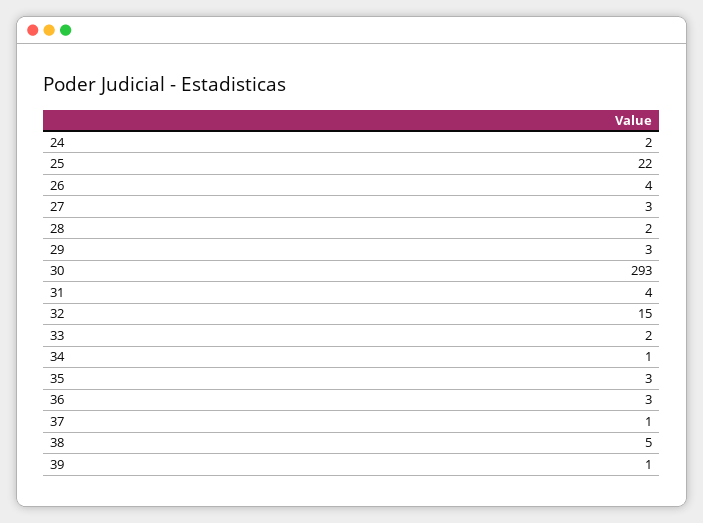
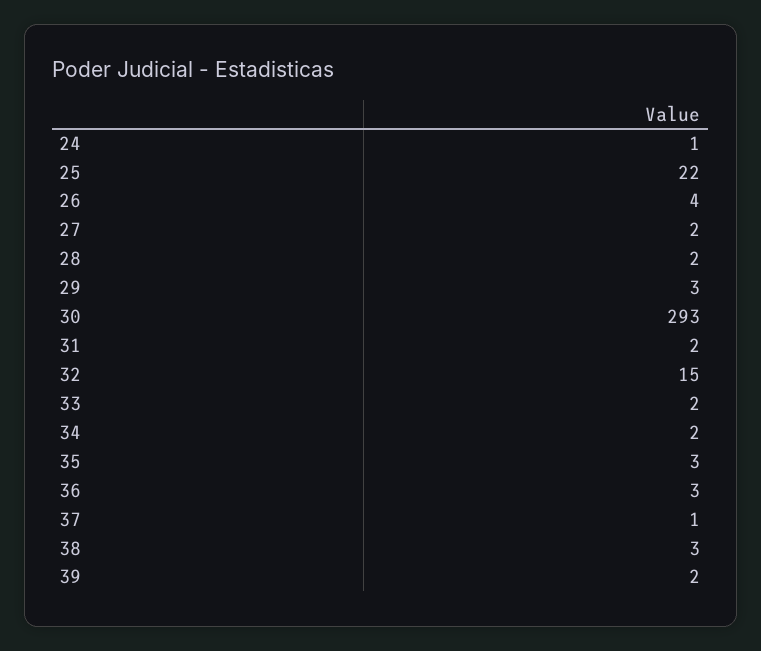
24: 2 -> 1
27: 3 -> 2
31: 4 -> 2
34: 1 -> 2
38: 5 -> 3
39: 1 -> 2

